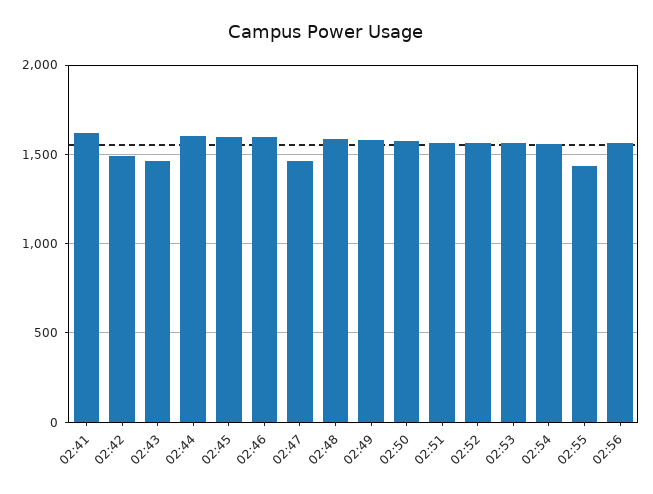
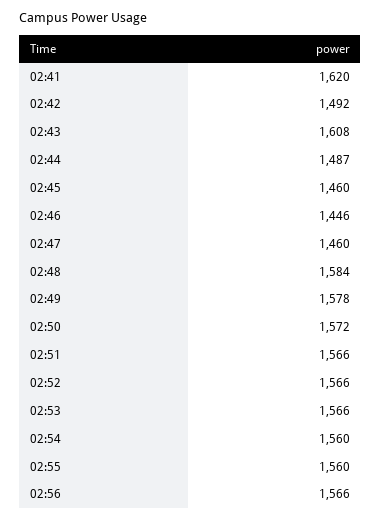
02:43: 1450 -> 1608
02:44: 1600 -> 1487
02:45: 1600 -> 1460
02:46: 1600 -> 1446
02:55: 1450 -> 1560

